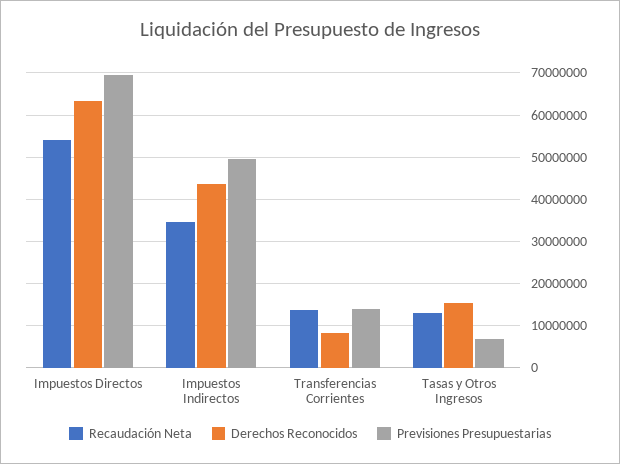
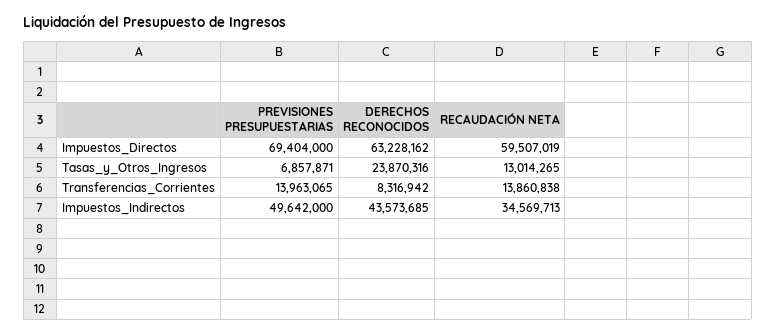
Recaudación Neta, Impuestos Directos: 54000000 -> 59507019
Derechos Reconocidos, Tasas y Otros Ingresos: 16000000 -> 23870316

